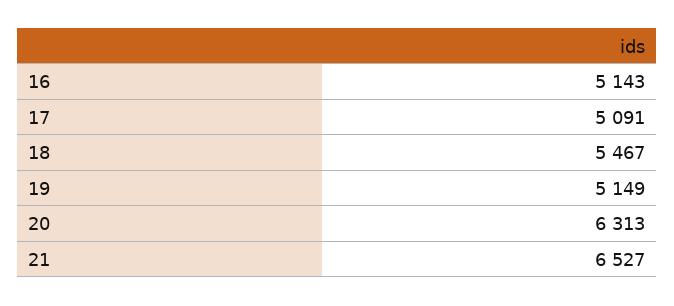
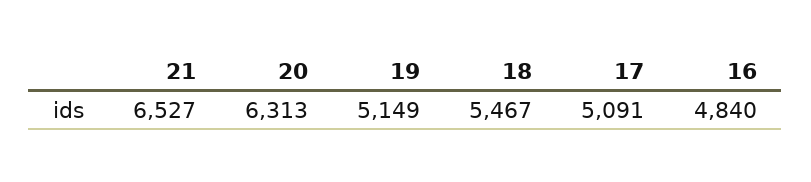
16: 5143 -> 4840

